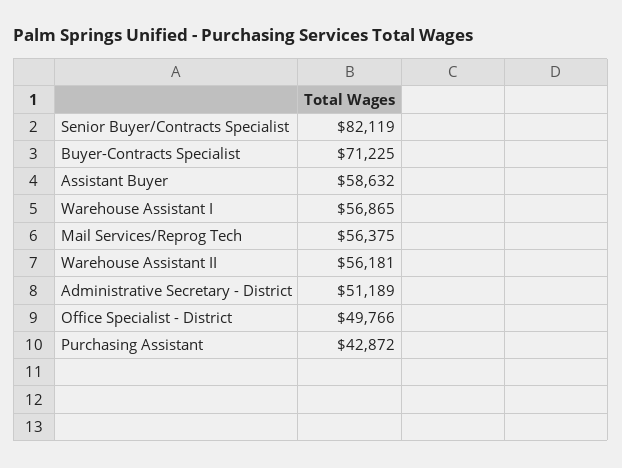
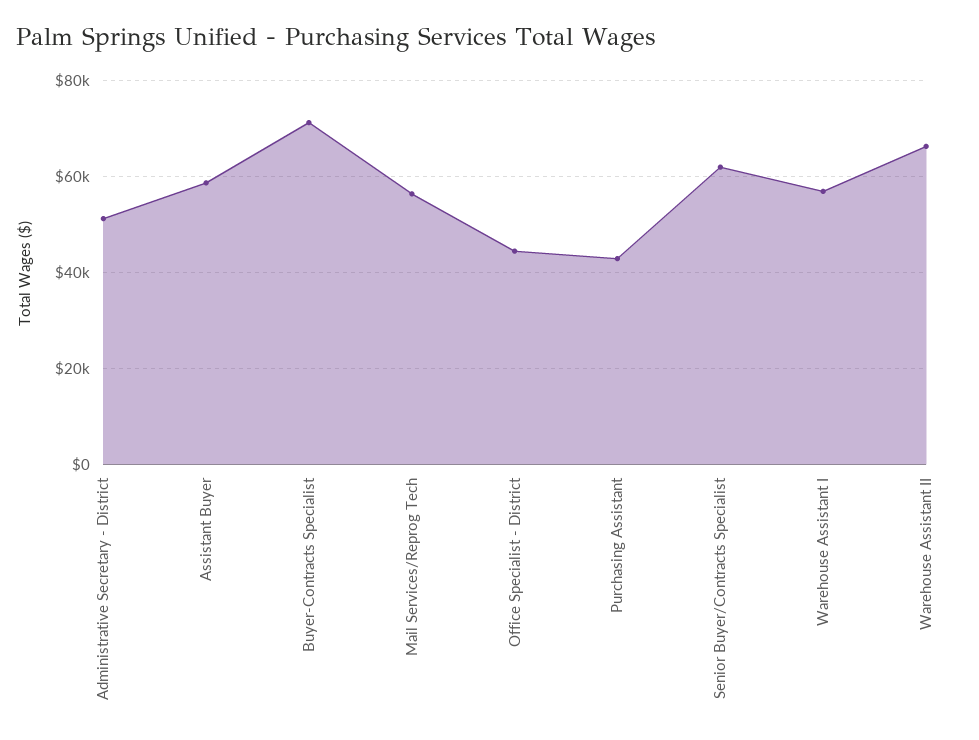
Senior Buyer/Contracts Specialist: 82119 -> 62000
Warehouse Assistant II: 56181 -> 66000
Office Specialist - District: 49766 -> 44000

